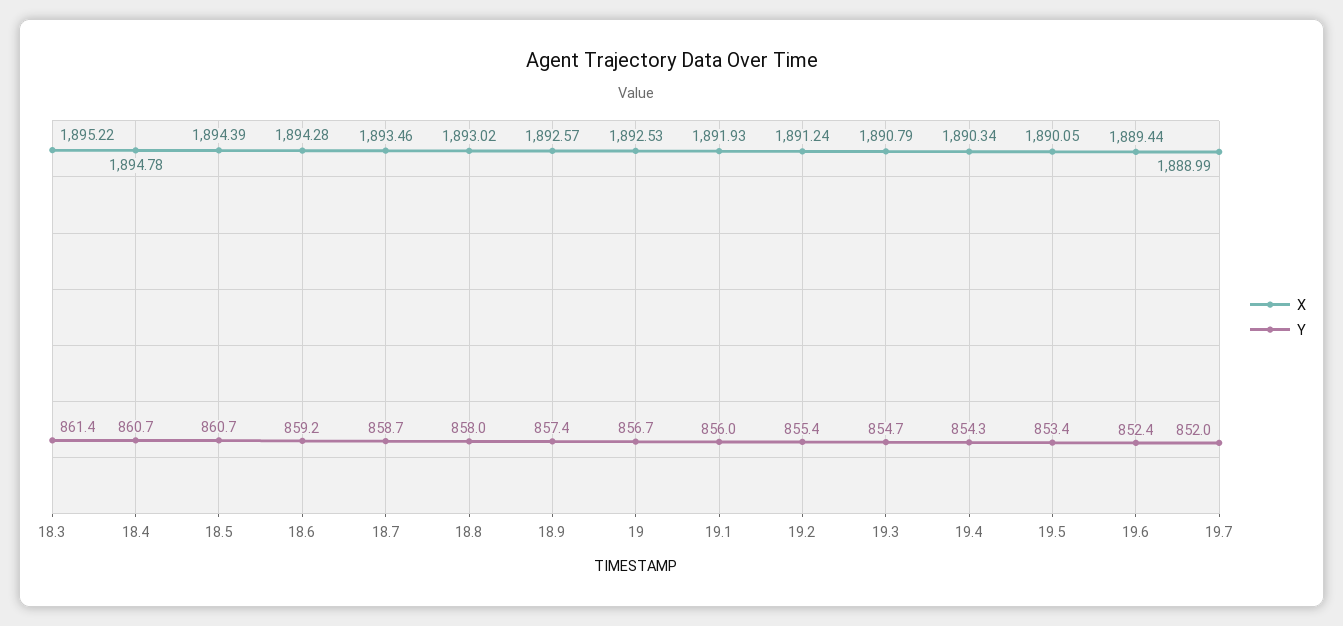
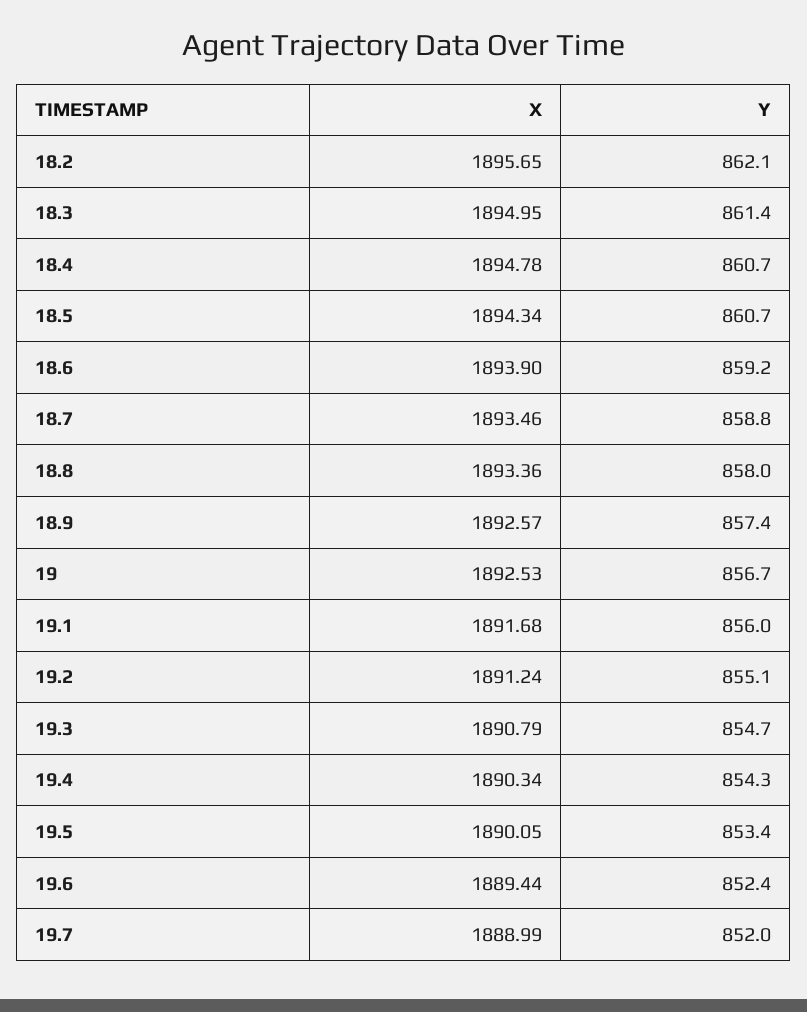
X, 18.3: 1895.22 -> 1894.95
X, 18.5: 1894.39 -> 1894.34
X, 18.6: 1894.28 -> 1893.9
Y, 18.7: 858.7 -> 858.8
X, 18.8: 1893.02 -> 1893.36
X, 19.1: 1891.93 -> 1891.68
Y, 19.2: 855.4 -> 855.1
X, 18.2: none -> 1895.65
Y, 18.2: none -> 862.1

